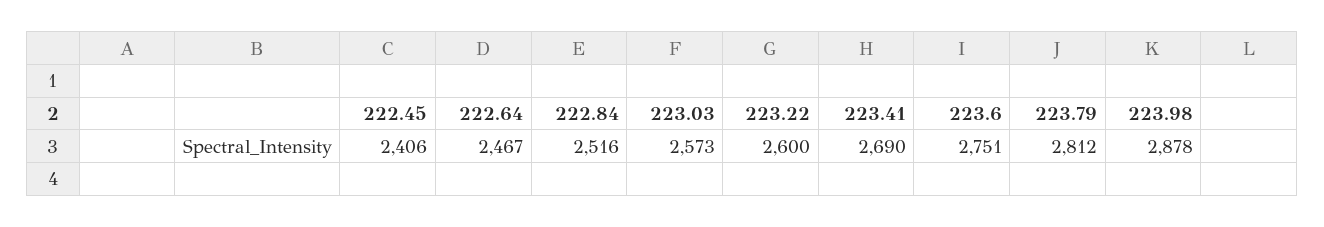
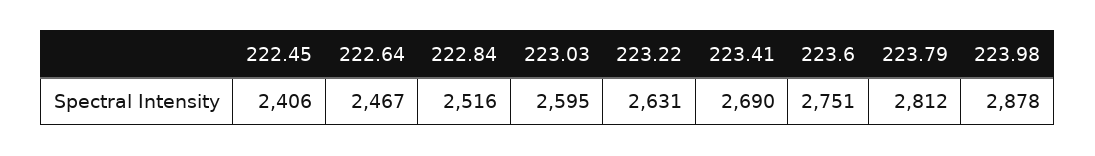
223.03: 2573 -> 2595
223.22: 2600 -> 2631

